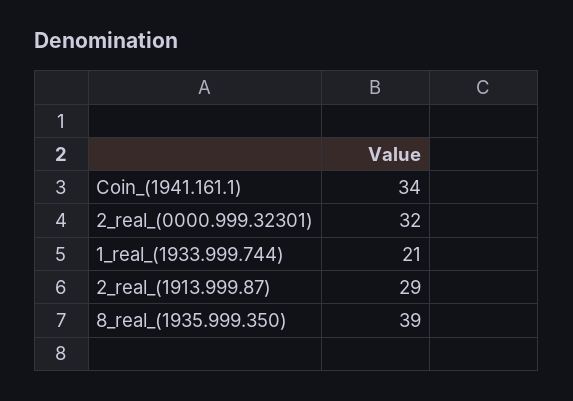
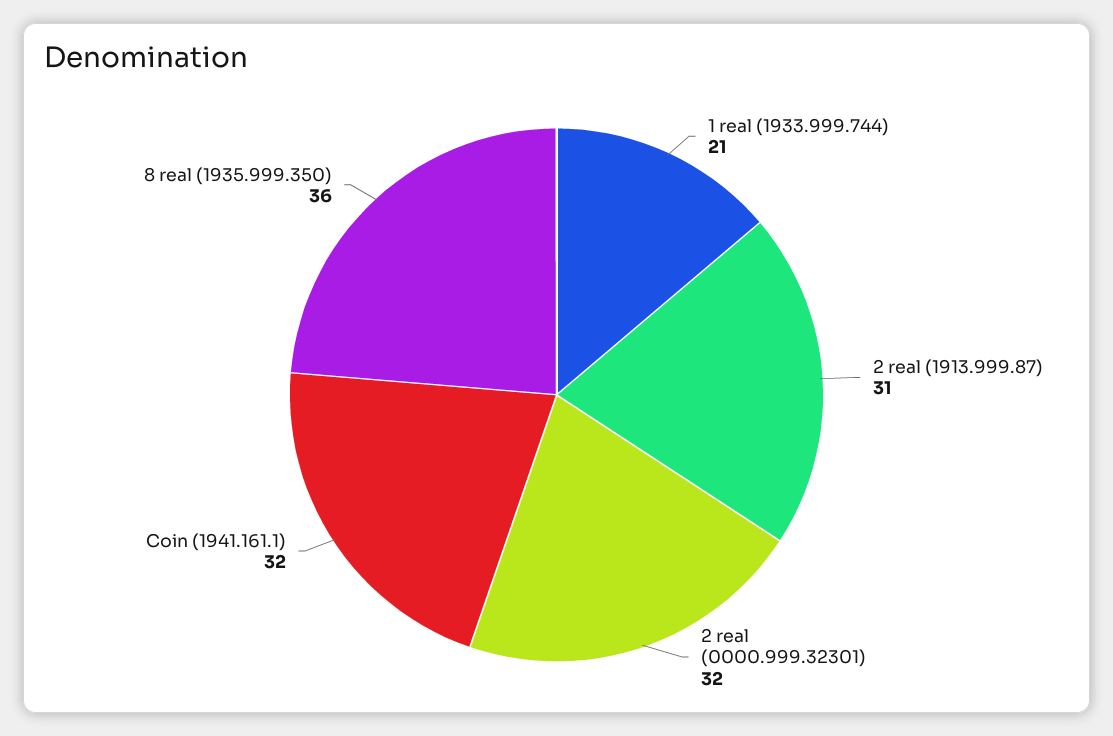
Coin_(1941.161.1): 34 -> 32
2_real_(1913.999.87): 29 -> 31
8_real_(1935.999.350): 39 -> 36

